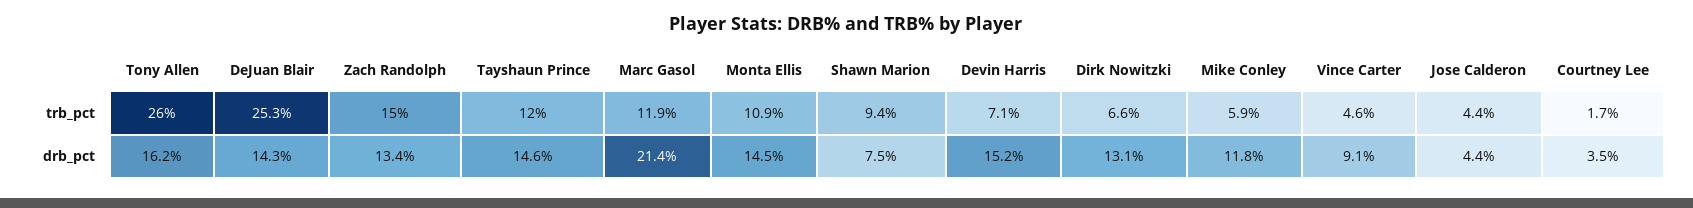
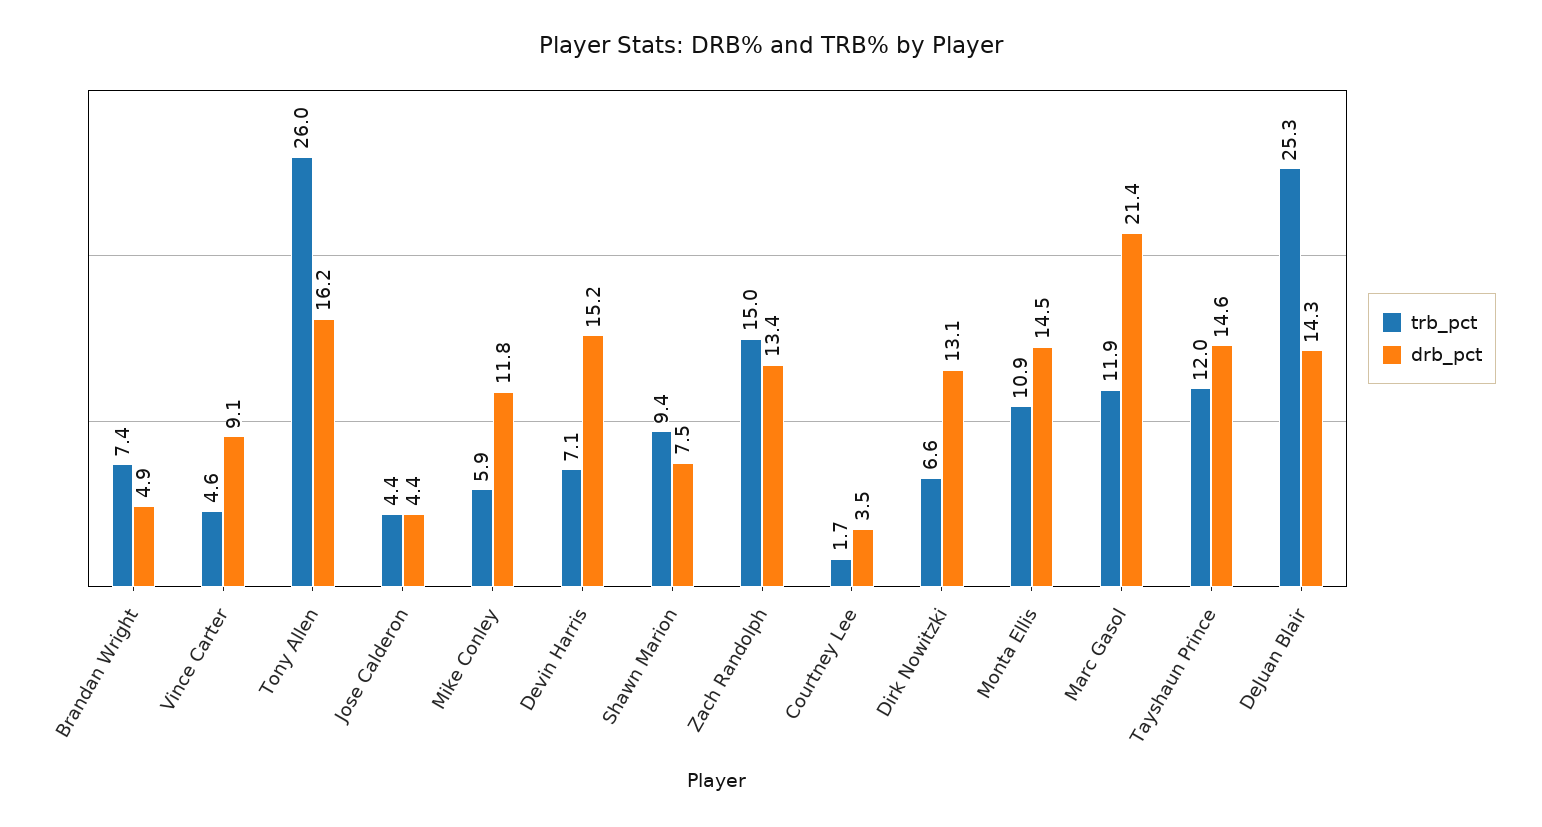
trb_pct, Brandan Wright: none -> 7.4
drb_pct, Brandan Wright: none -> 4.9

